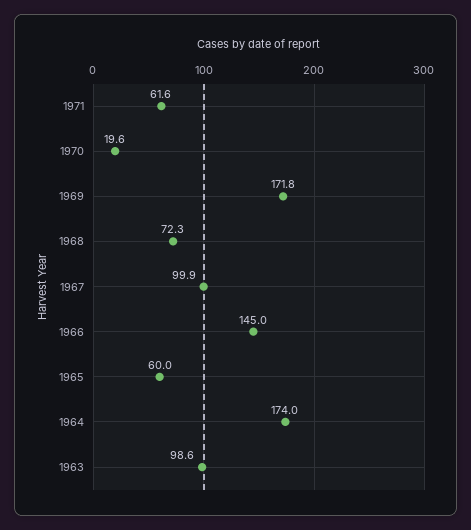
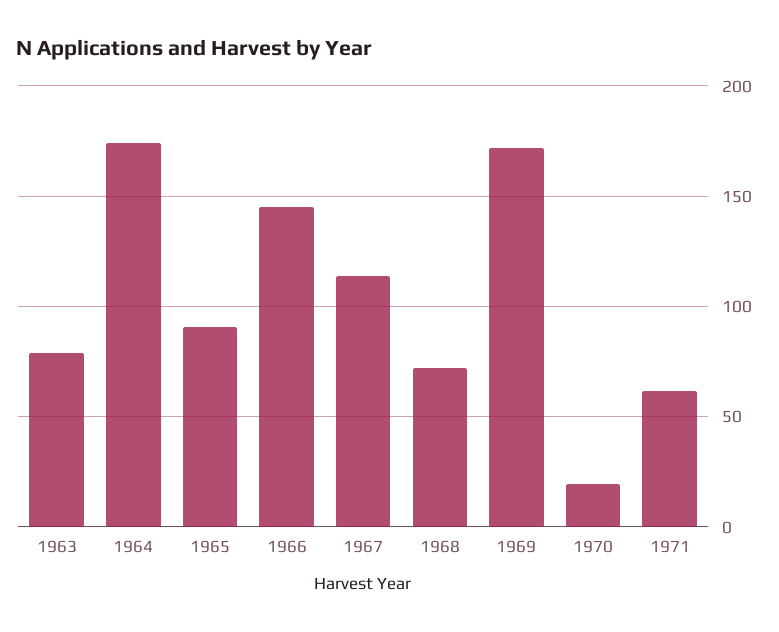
1967: 99.9 -> 115
1965: 60 -> 90
1963: 98.6 -> 80

